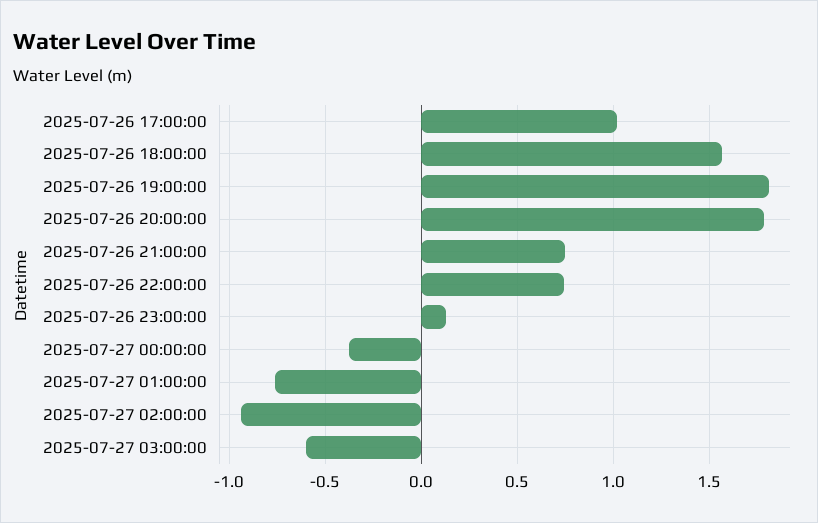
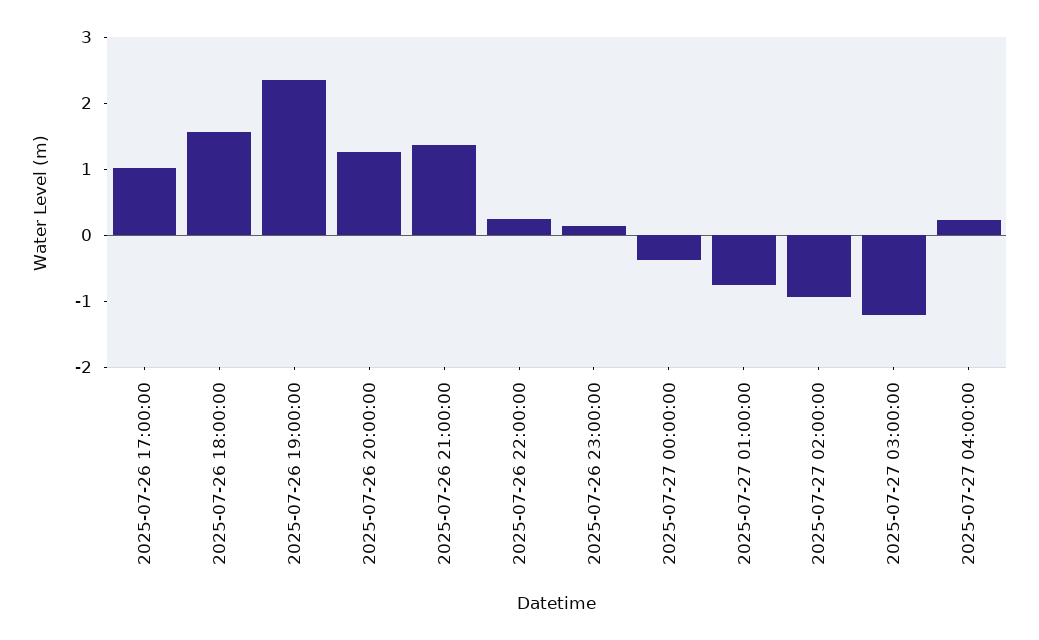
2025-07-26 19:00:00: 1.8 -> 2.4
2025-07-26 20:00:00: 1.8 -> 1.2
2025-07-26 21:00:00: 0.75 -> 1.4
2025-07-26 22:00:00: 0.75 -> 0.2
2025-07-27 03:00:00: -0.6 -> -1.2
2025-07-27 04:00:00: none -> 0.2

